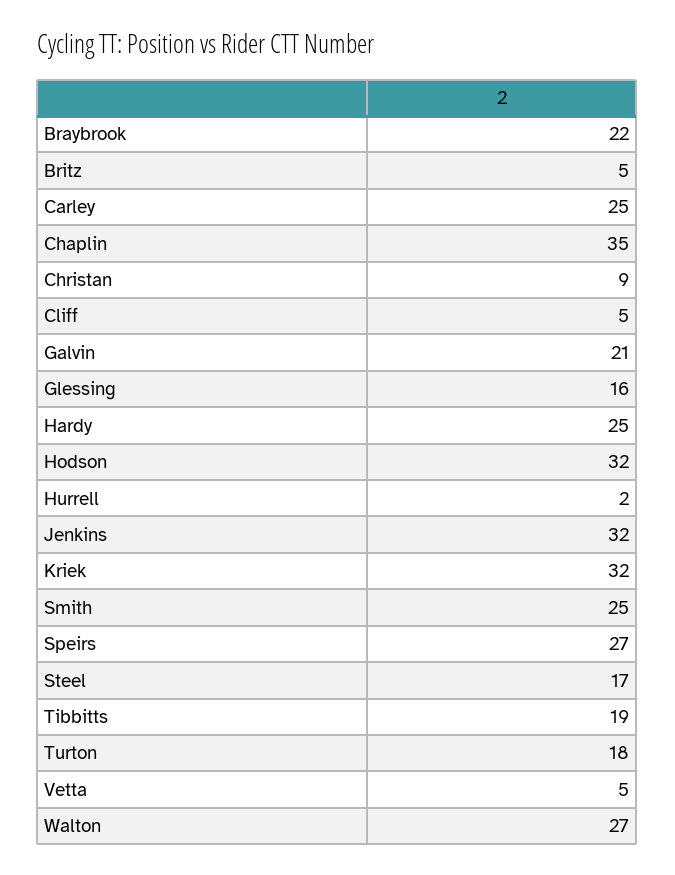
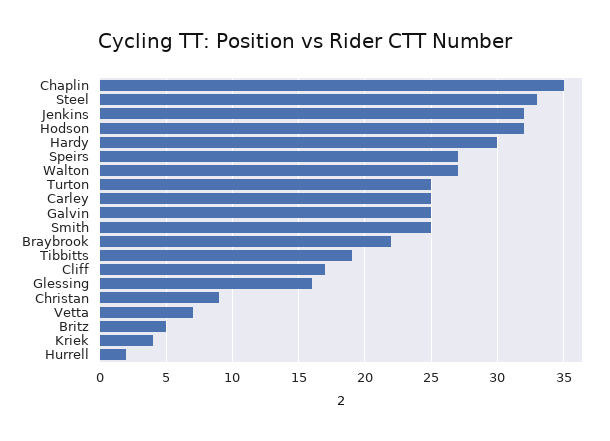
Cliff: 5 -> 17
Galvin: 21 -> 25
Hardy: 25 -> 30
Kriek: 32 -> 4
Steel: 17 -> 33
Turton: 18 -> 25
Vetta: 5 -> 7

